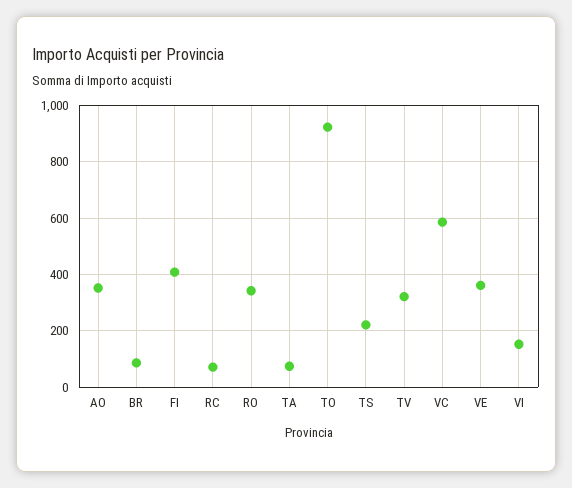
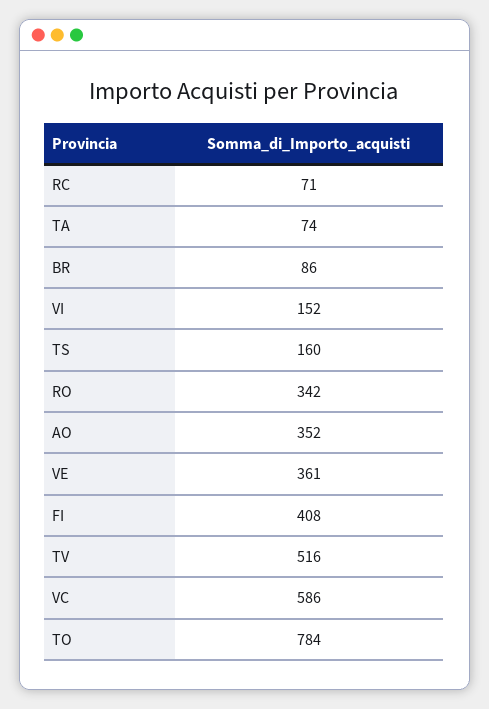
TO: 925 -> 784
TS: 225 -> 160
TV: 325 -> 516

